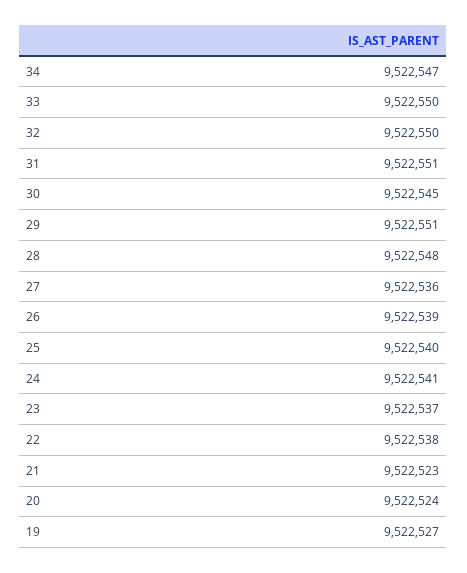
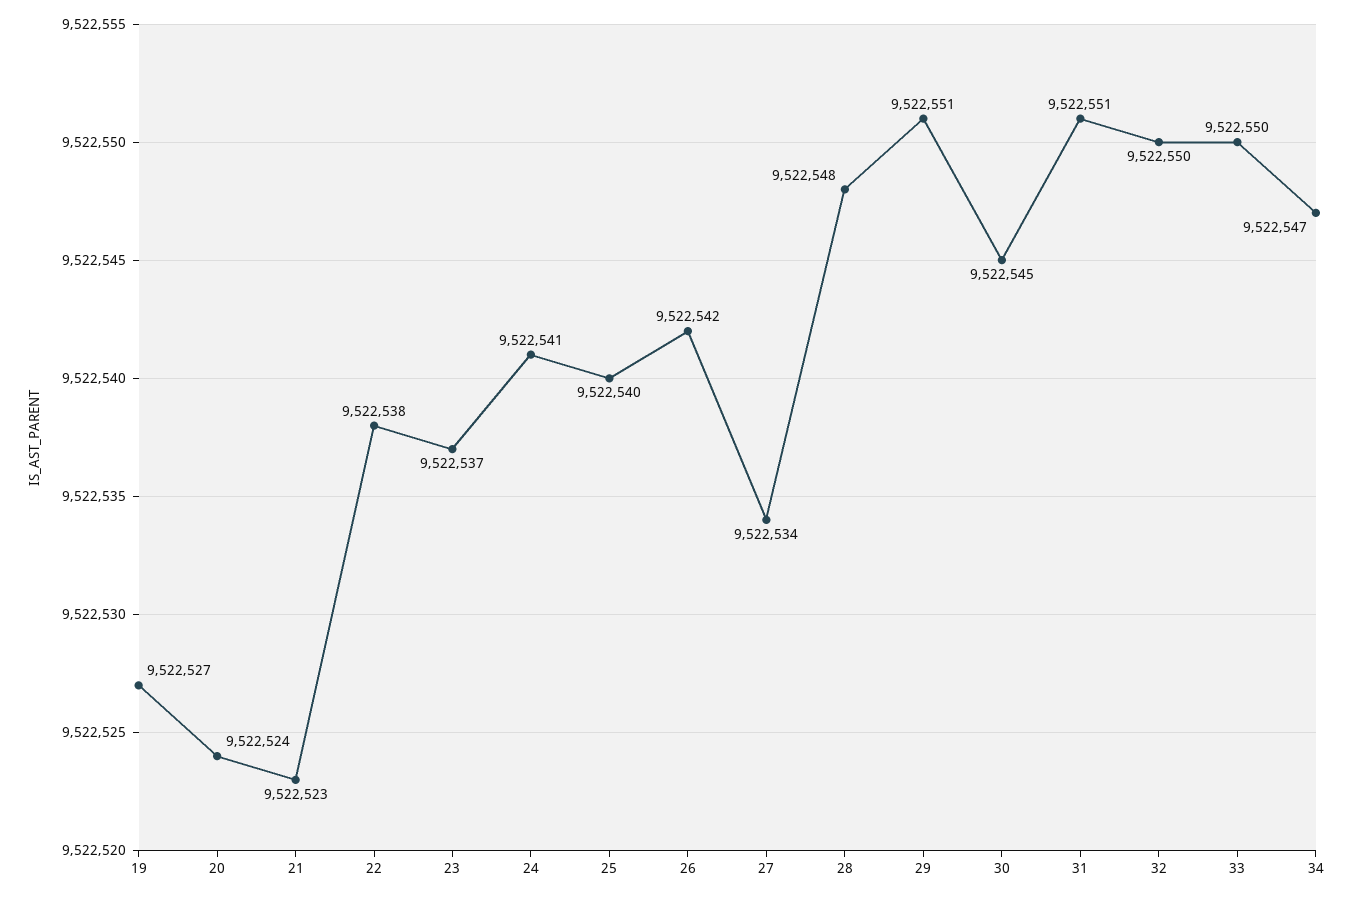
27: 9522536 -> 9522534
26: 9522539 -> 9522542

